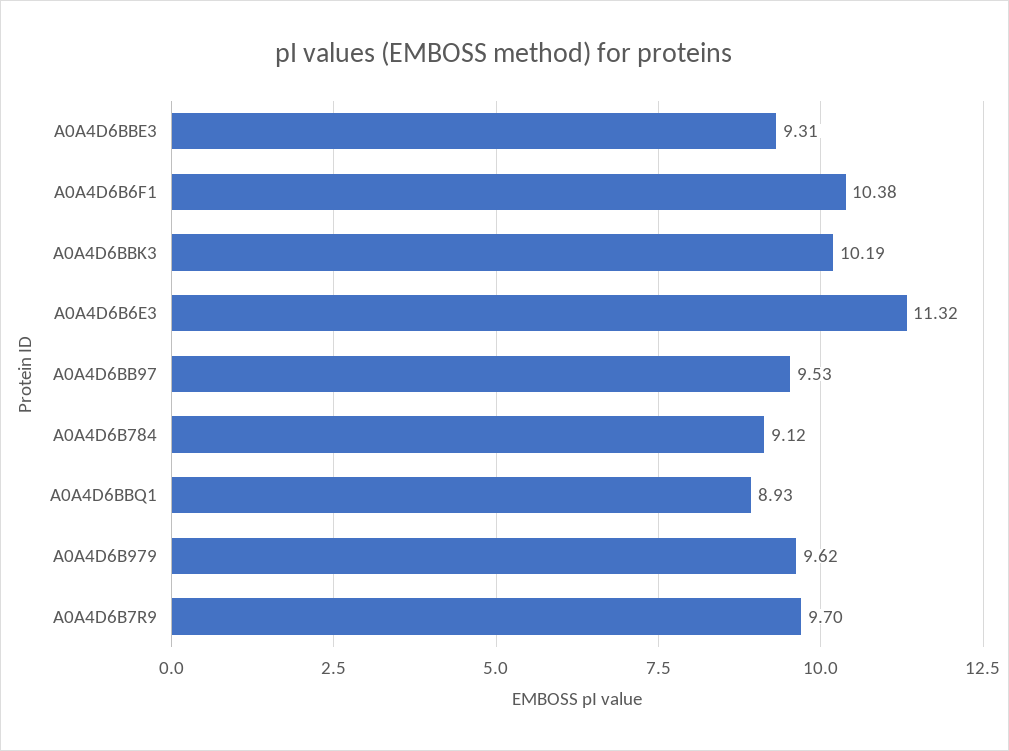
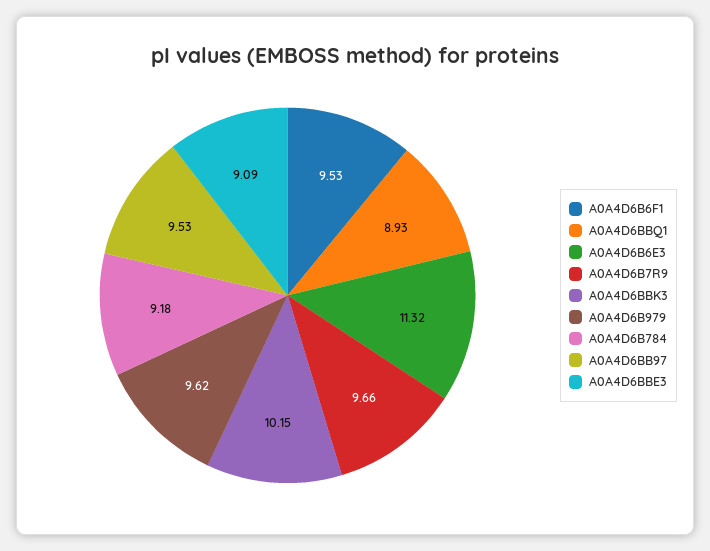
A0A4D6BBE3: 9.31 -> 9.09
A0A4D6B6F1: 10.38 -> 9.53
A0A4D6BBK3: 10.19 -> 10.15
A0A4D6B784: 9.12 -> 9.18
A0A4D6B7R9: 9.7 -> 9.66

